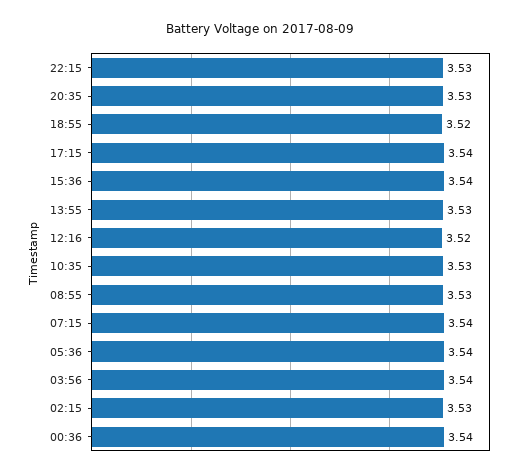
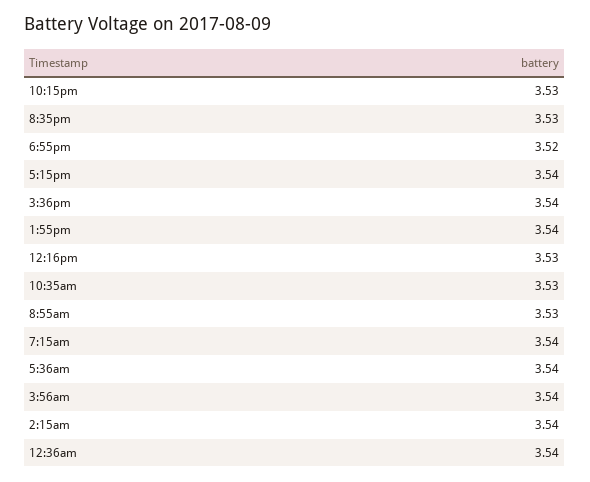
13:55: 3.53 -> 3.54
12:16: 3.52 -> 3.53
02:15: 3.53 -> 3.54

